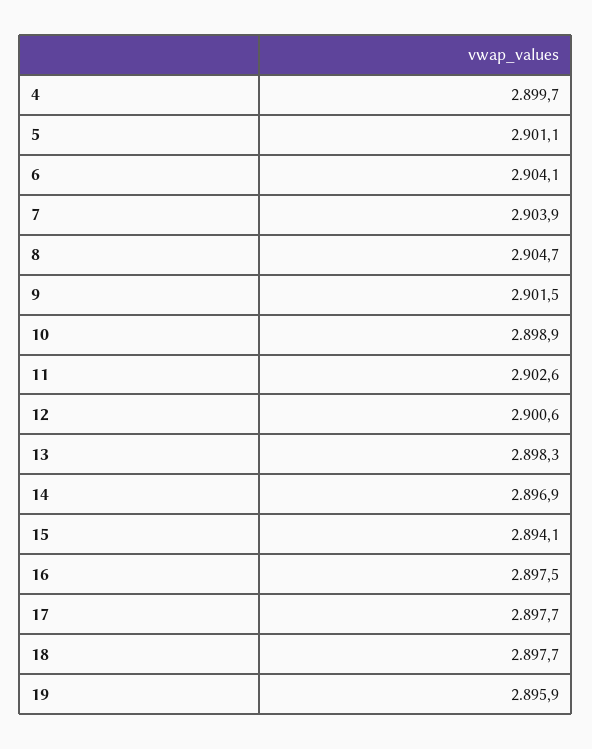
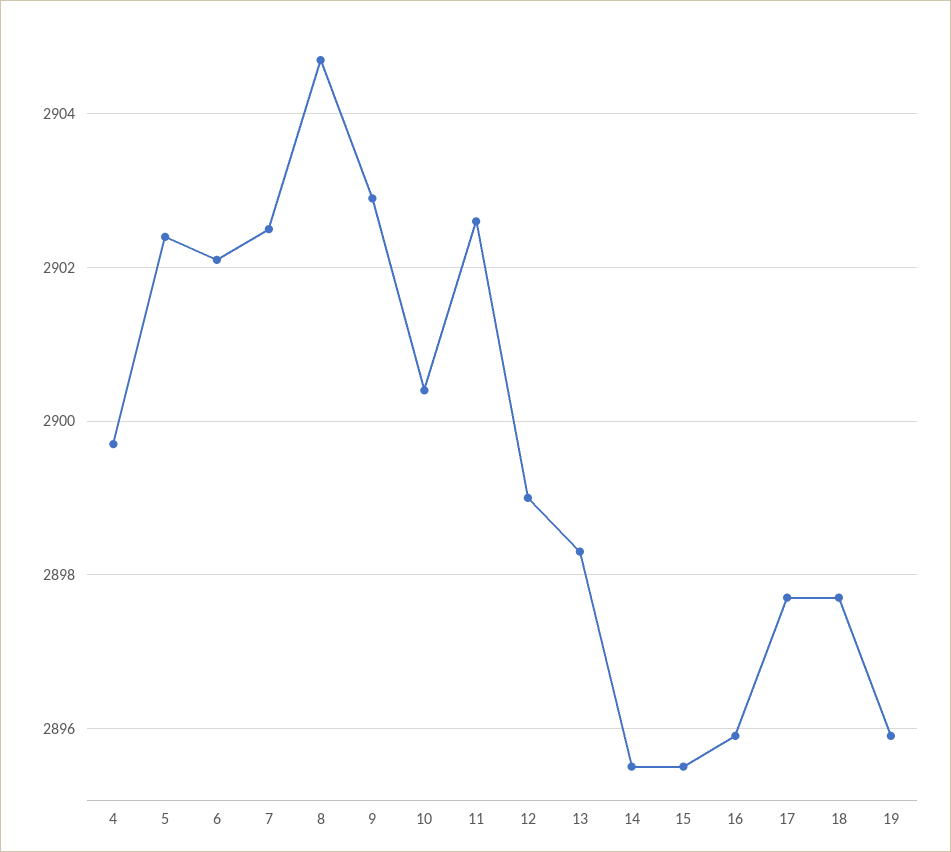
5: 2901.1 -> 2902.5
6: 2904.1 -> 2902
7: 2903.9 -> 2902.5
9: 2901.5 -> 2903
10: 2898.9 -> 2900.5
12: 2900.6 -> 2899
14: 2896.9 -> 2895.5
15: 2894.1 -> 2895.5
16: 2897.5 -> 2896

